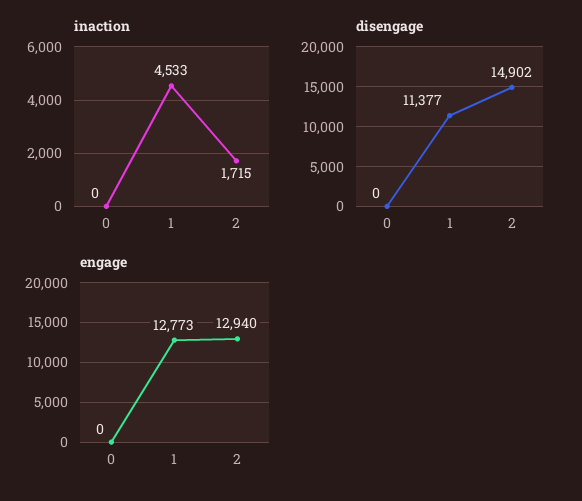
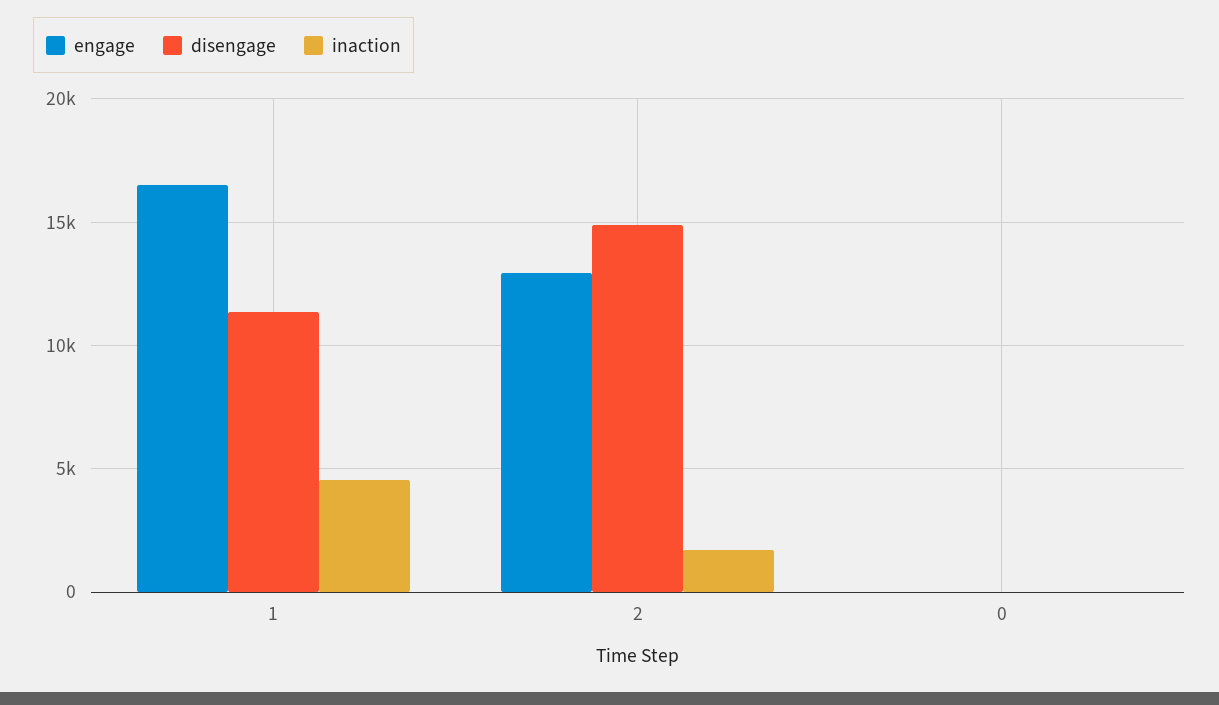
engage, 1: 12773 -> 16500

